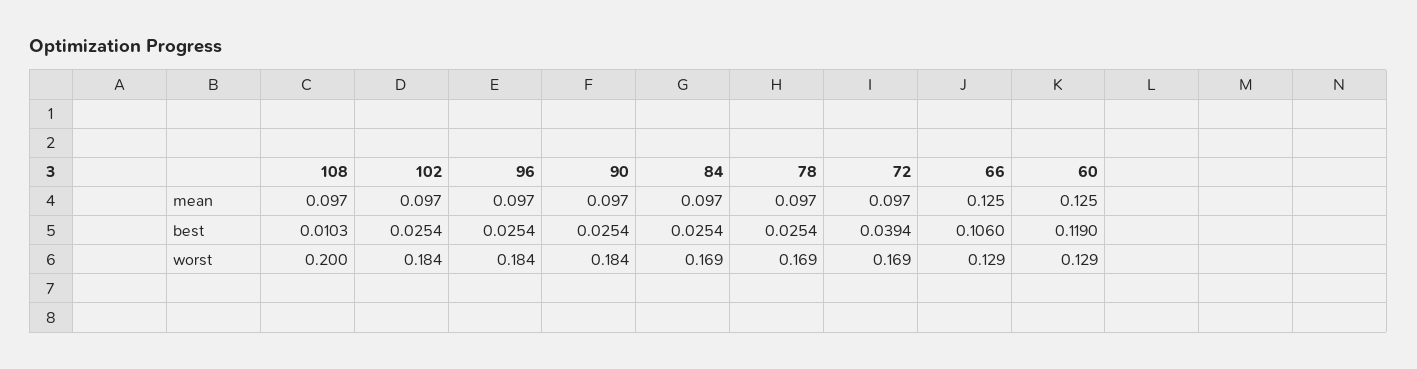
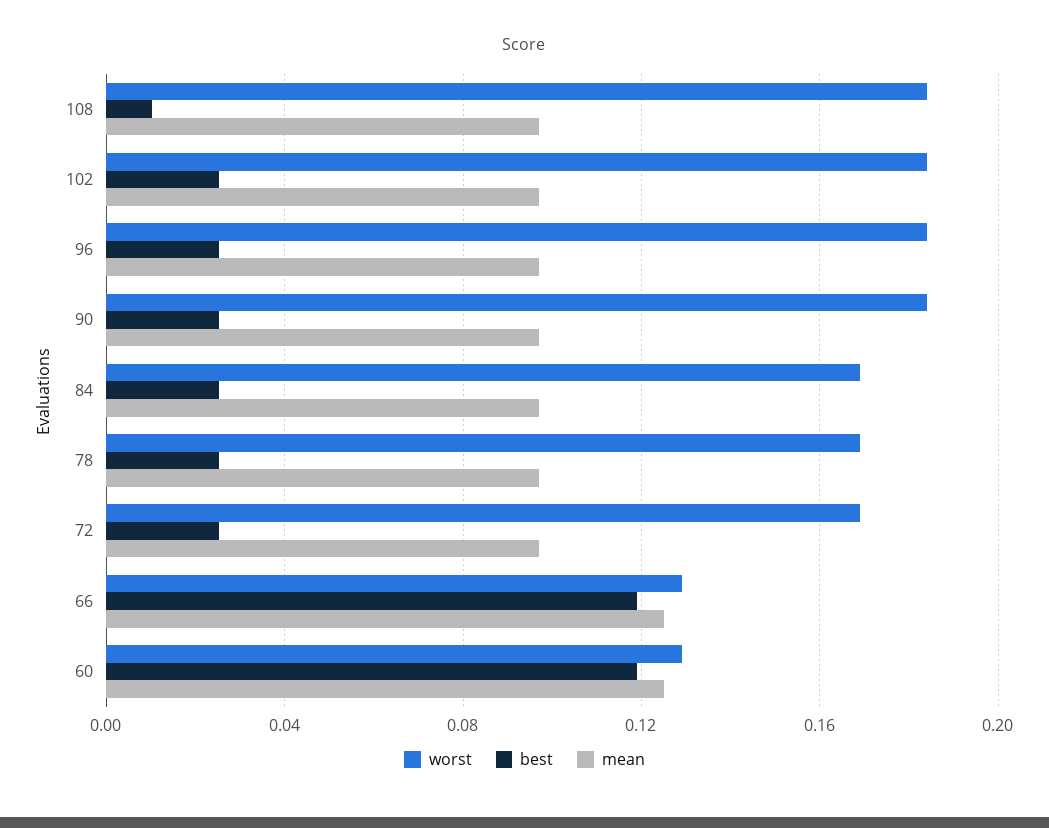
best, 72: 0.0394 -> 0.025
best, 66: 0.106 -> 0.12
worst, 108: 0.2 -> 0.185

